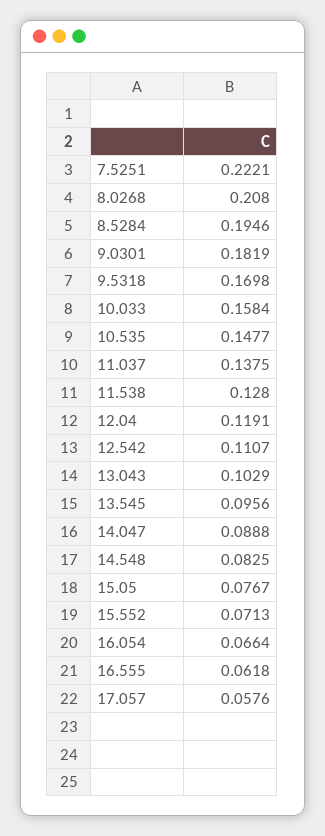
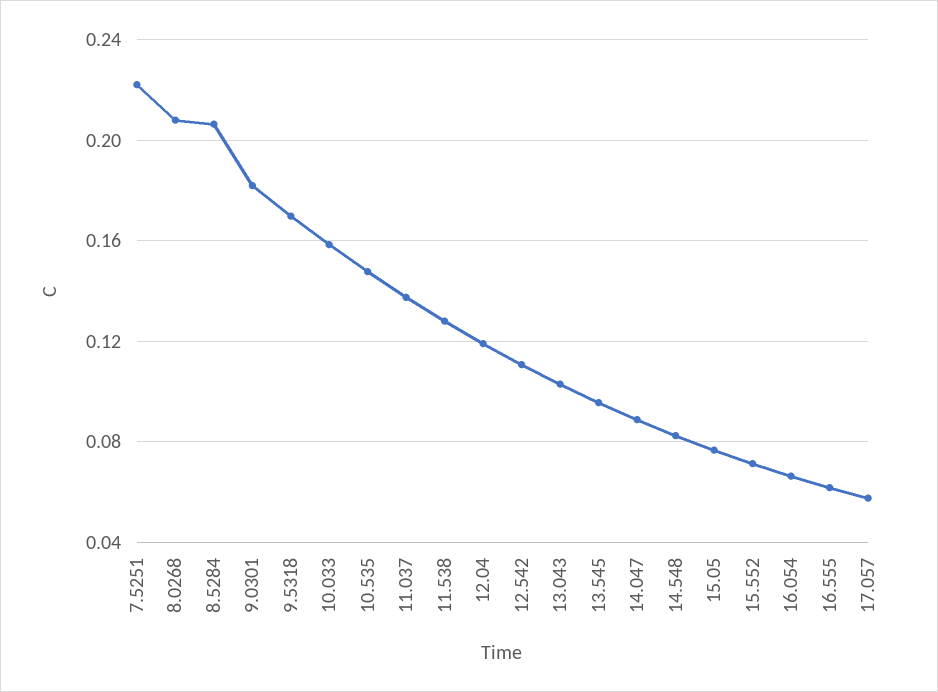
8.5284: 0.1946 -> 0.205

